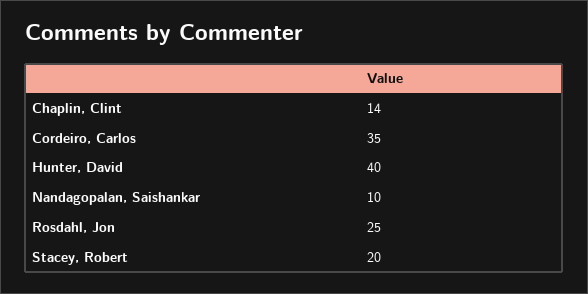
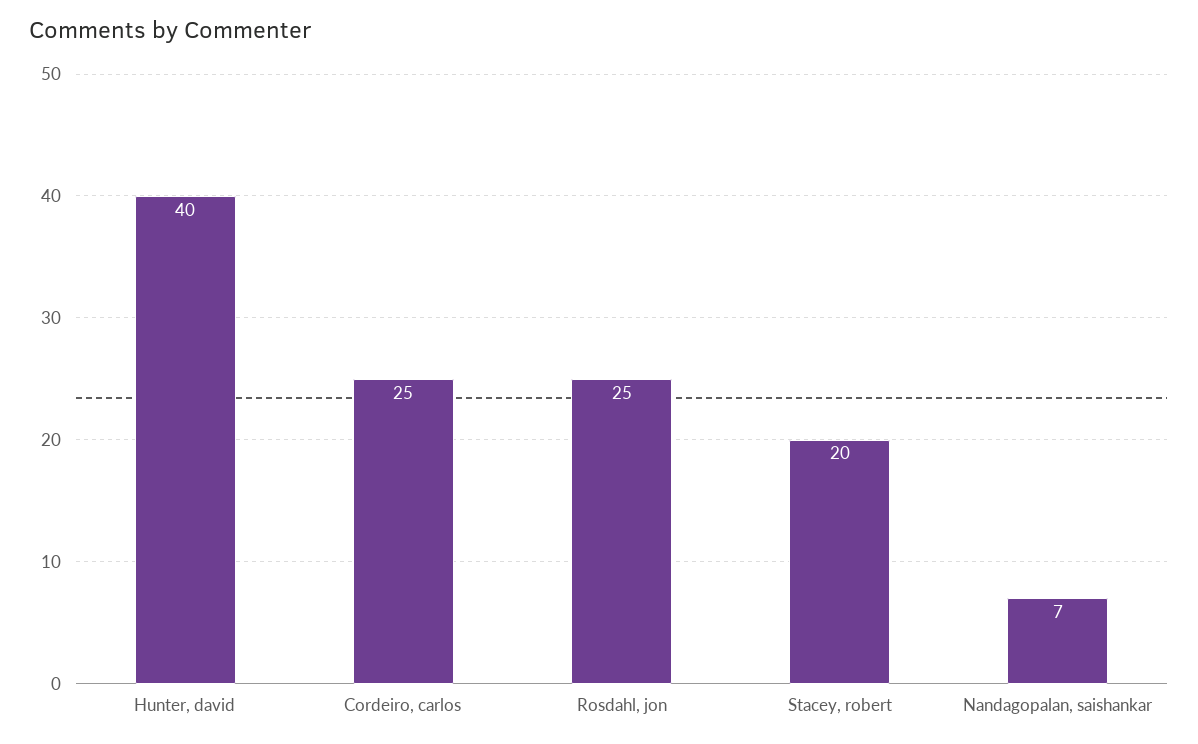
Chaplin, Clint: 14 -> none
Cordeiro, Carlos: 35 -> 25
Nandagopalan, Saishankar: 10 -> 7

